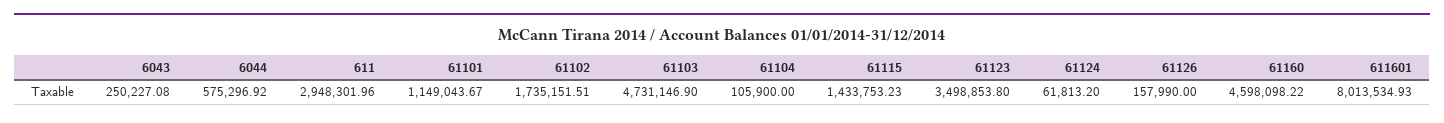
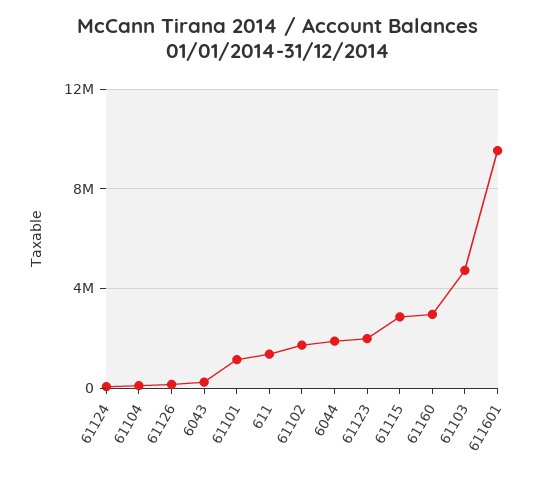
6044: 575296.92 -> 2000000
611: 2948301.96 -> 1500000
61115: 1433753.23 -> 3000000
61123: 3498853.8 -> 2000000
61160: 4598098.22 -> 3000000
611601: 8013534.93 -> 9500000

